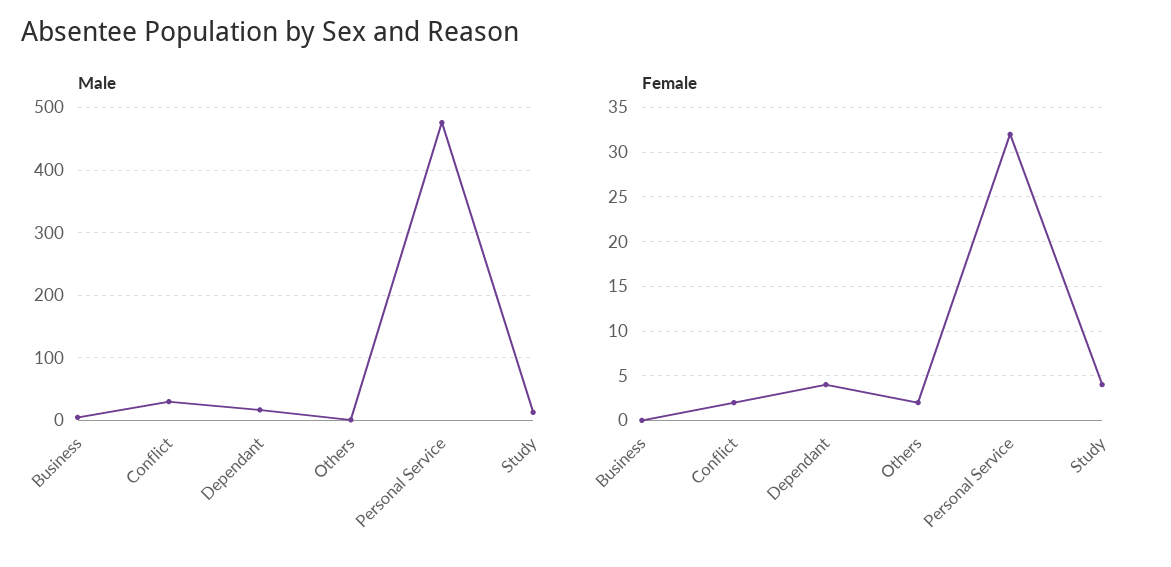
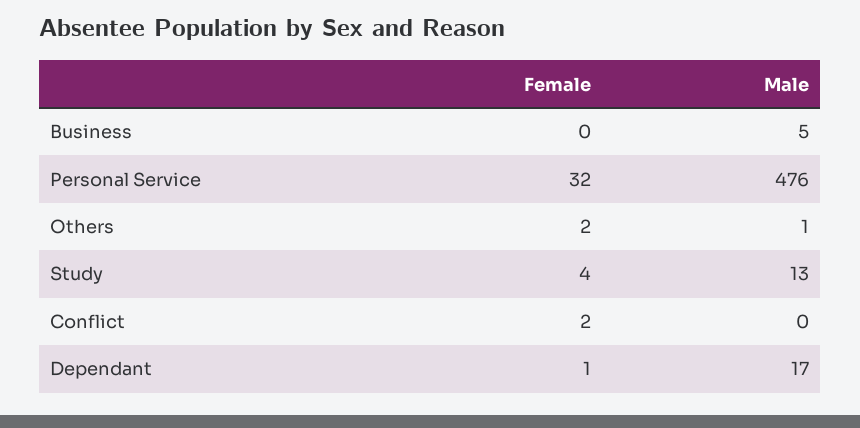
Male, Conflict: 30 -> 0
Female, Dependant: 4 -> 1

